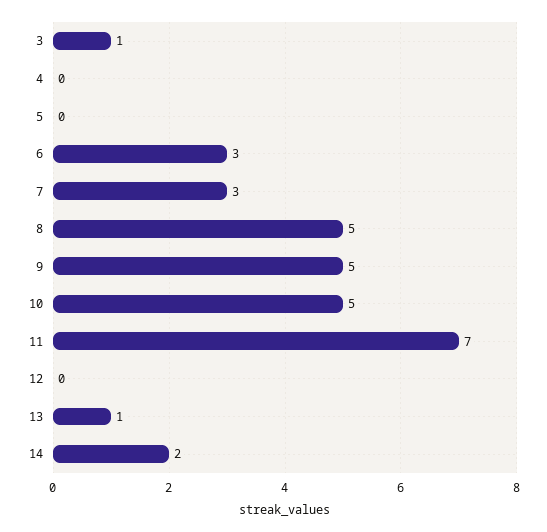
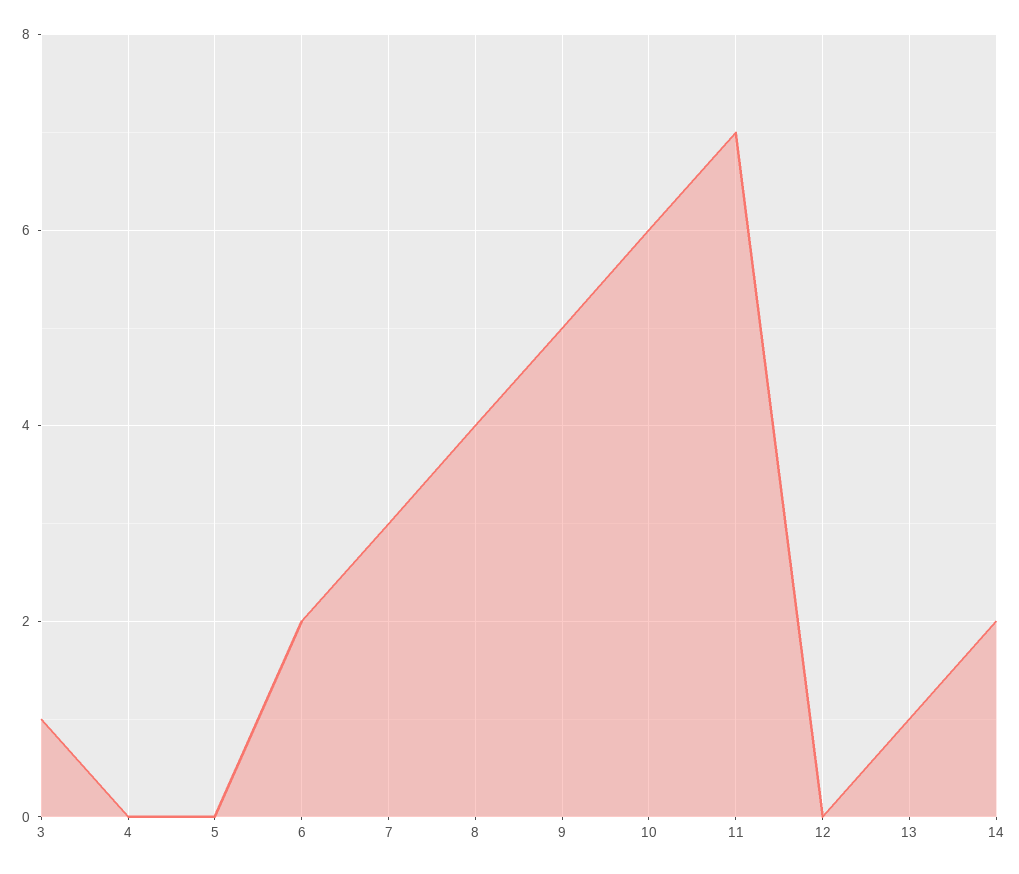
6: 3 -> 2
8: 5 -> 4
10: 5 -> 6

